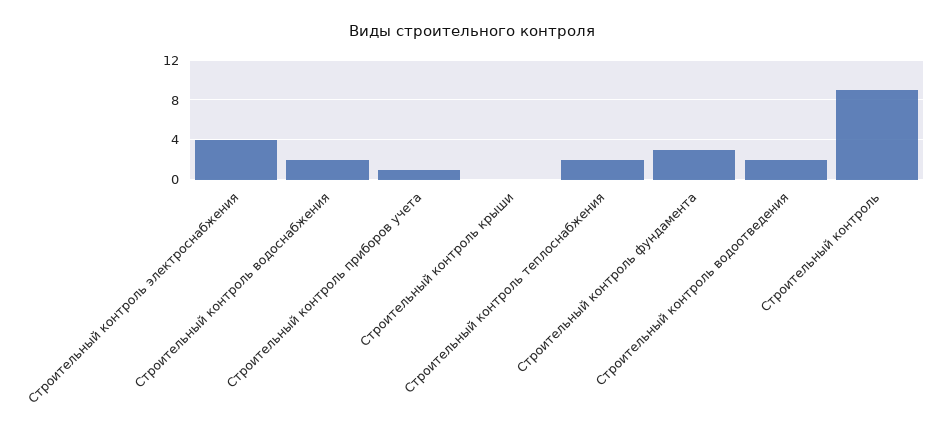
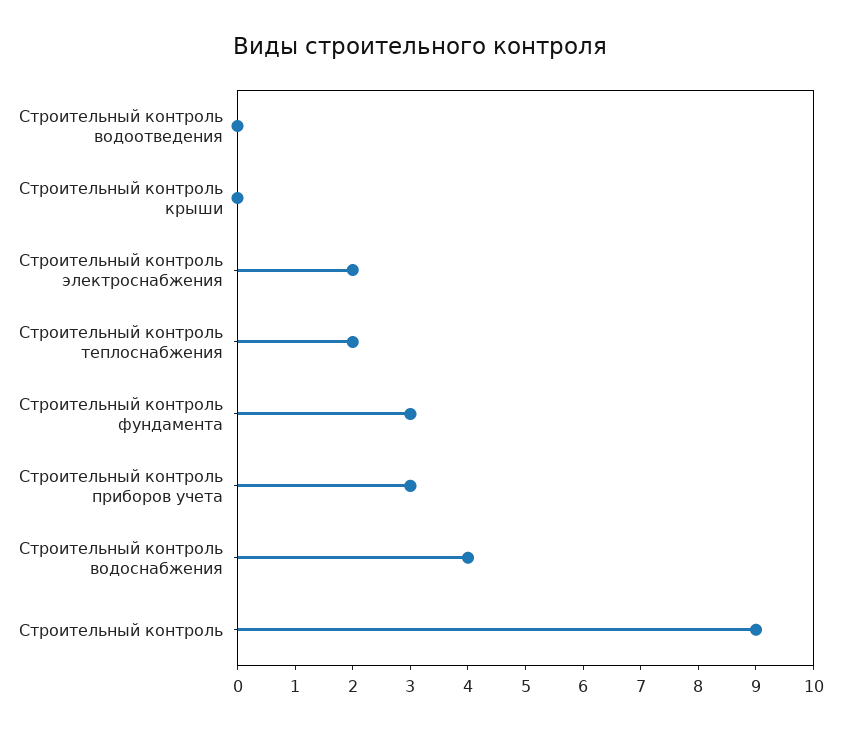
Строительный контроль электроснабжения: 4 -> 2
Строительный контроль водоснабжения: 2 -> 4
Строительный контроль приборов учета: 1 -> 3
Строительный контроль водоотведения: 2 -> 0

